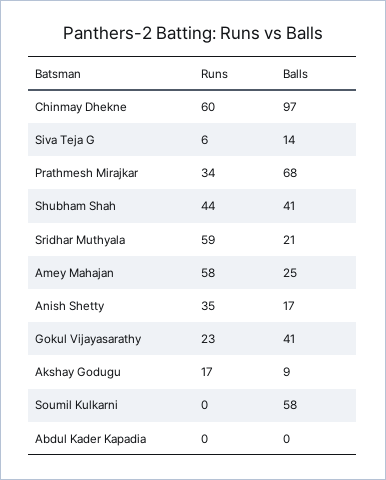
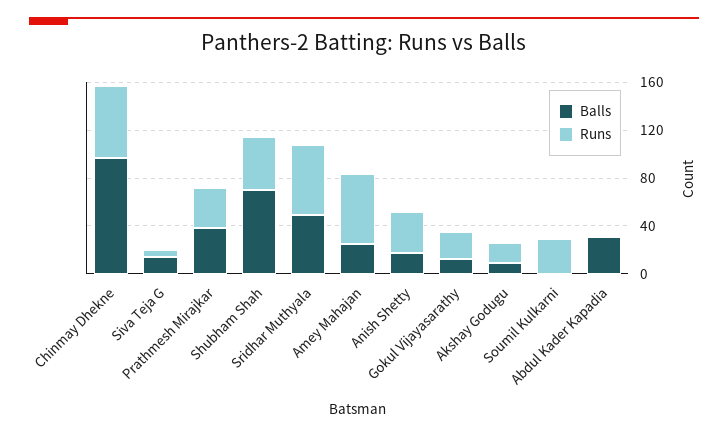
Balls, Prathmesh Mirajkar: 68 -> 40
Balls, Shubham Shah: 41 -> 70
Balls, Sridhar Muthyala: 21 -> 50
Balls, Gokul Vijayasarathy: 41 -> 10
Runs, Soumil Kulkarni: 0 -> 30
Balls, Soumil Kulkarni: 58 -> 0
Balls, Abdul Kader Kapadia: 0 -> 30

